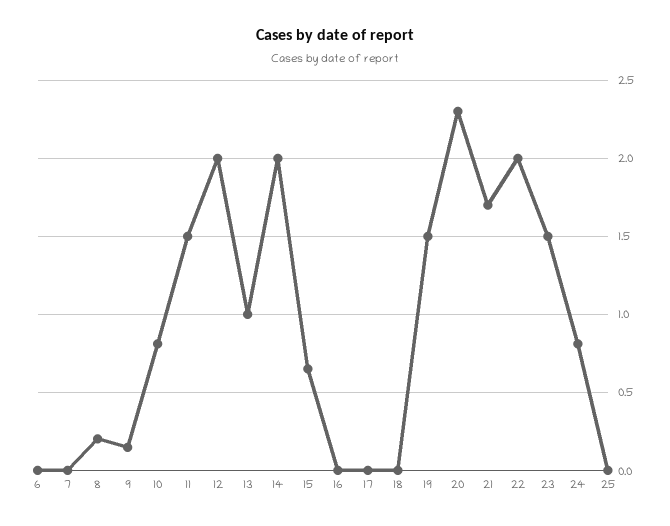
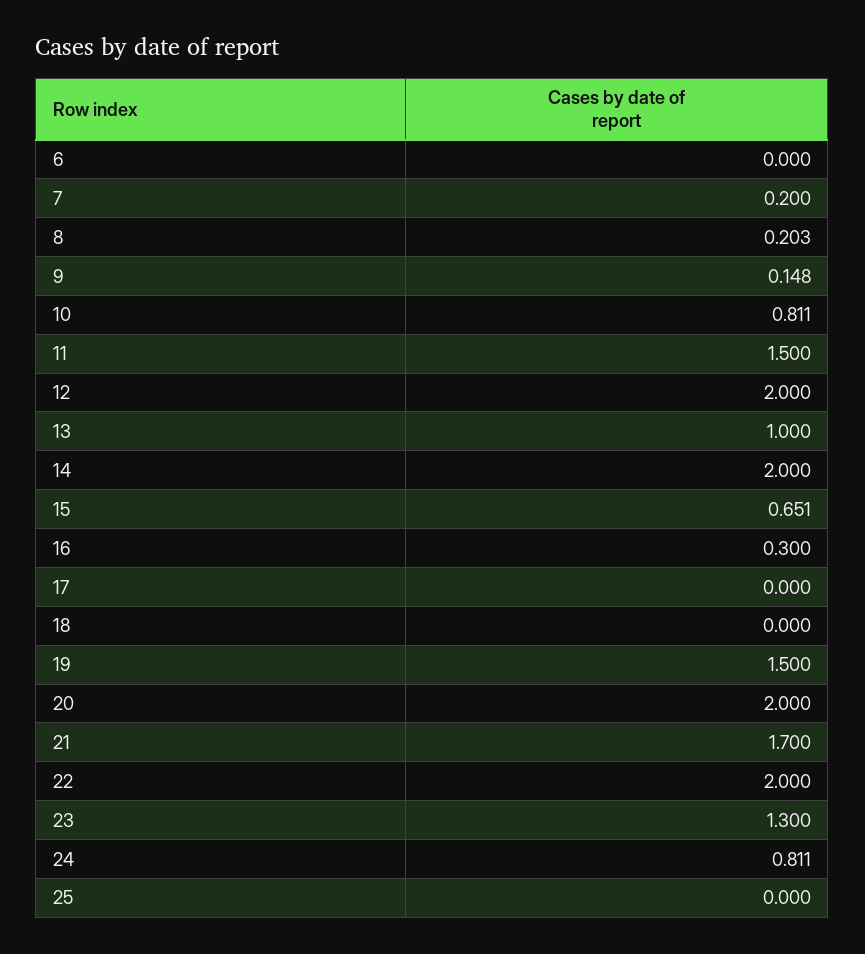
7: 0 -> 0.2
16: 0 -> 0.3
20: 2.3 -> 2
23: 1.5 -> 1.3

